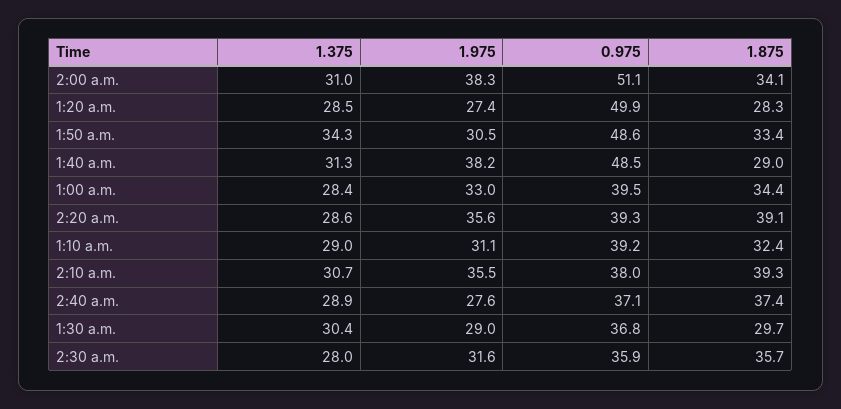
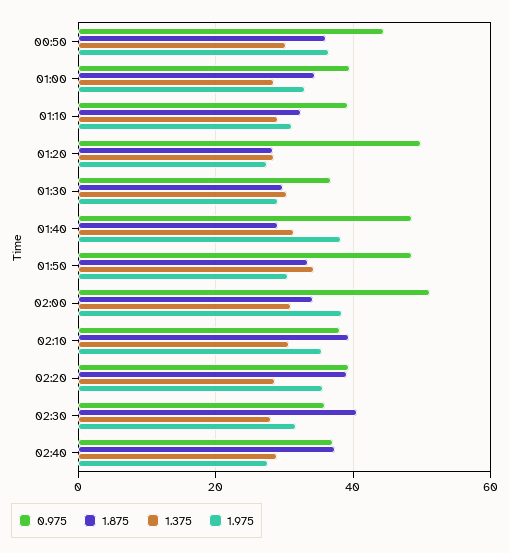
1.875, 2:30 a.m.: 35.7 -> 40
0.975, 00:50: none -> 44
1.875, 00:50: none -> 36
1.375, 00:50: none -> 30
1.975, 00:50: none -> 36

